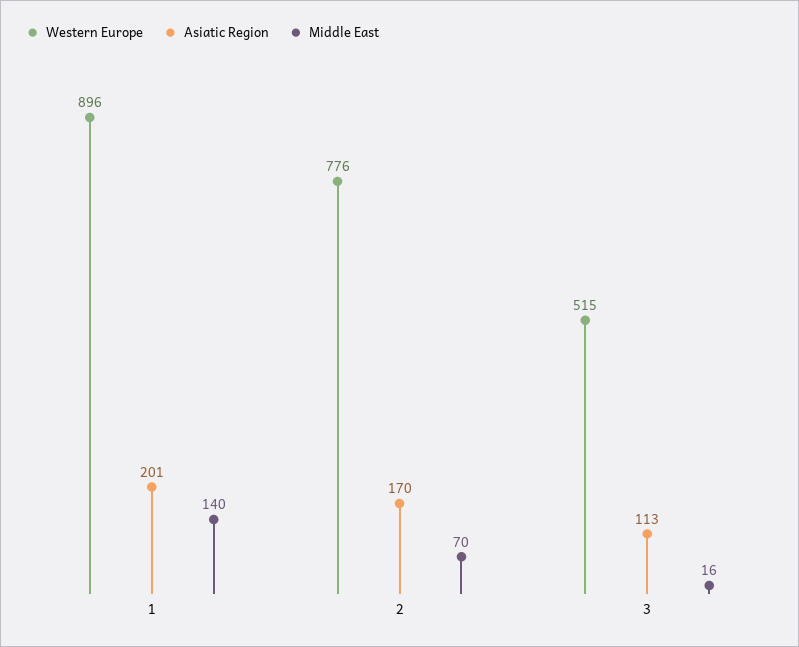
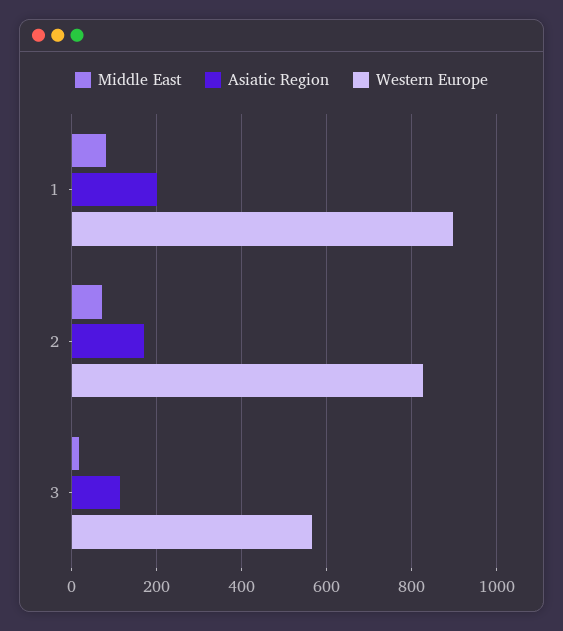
Middle East, 1: 140 -> 80
Western Europe, 2: 776 -> 820
Western Europe, 3: 515 -> 560

